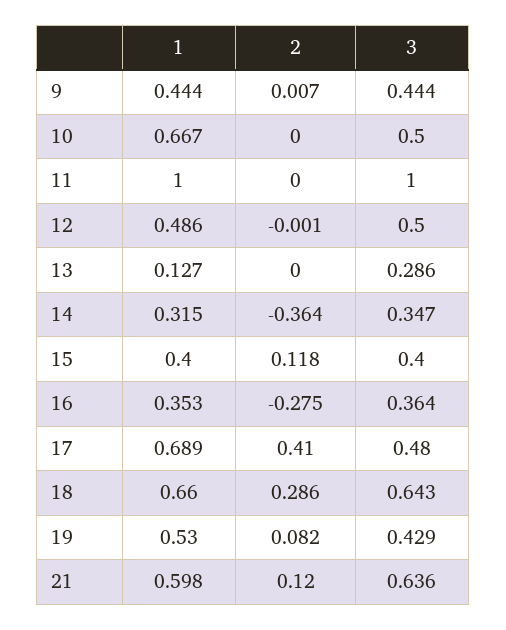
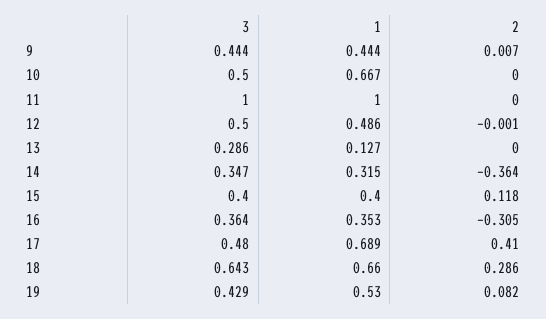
2, 16: -0.275 -> -0.305
1, 21: 0.598 -> none
2, 21: 0.12 -> none
3, 21: 0.636 -> none

